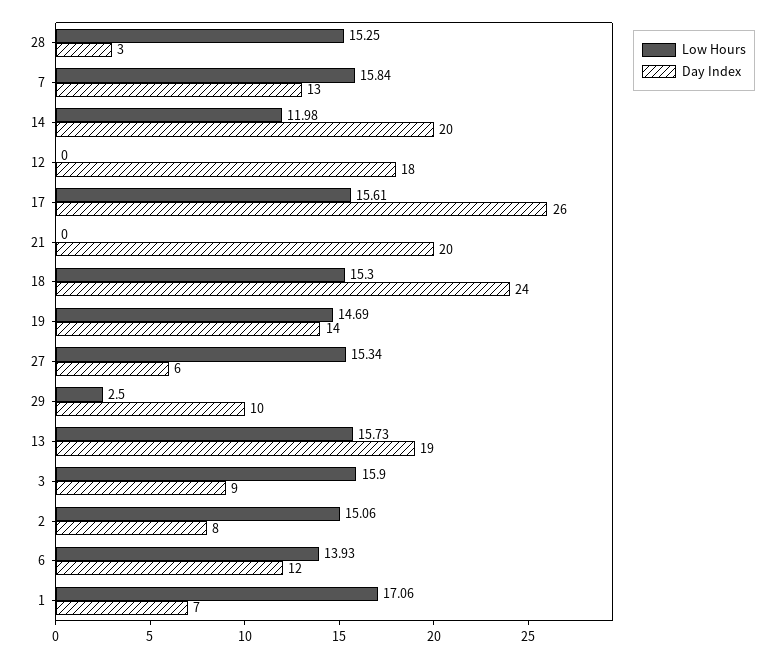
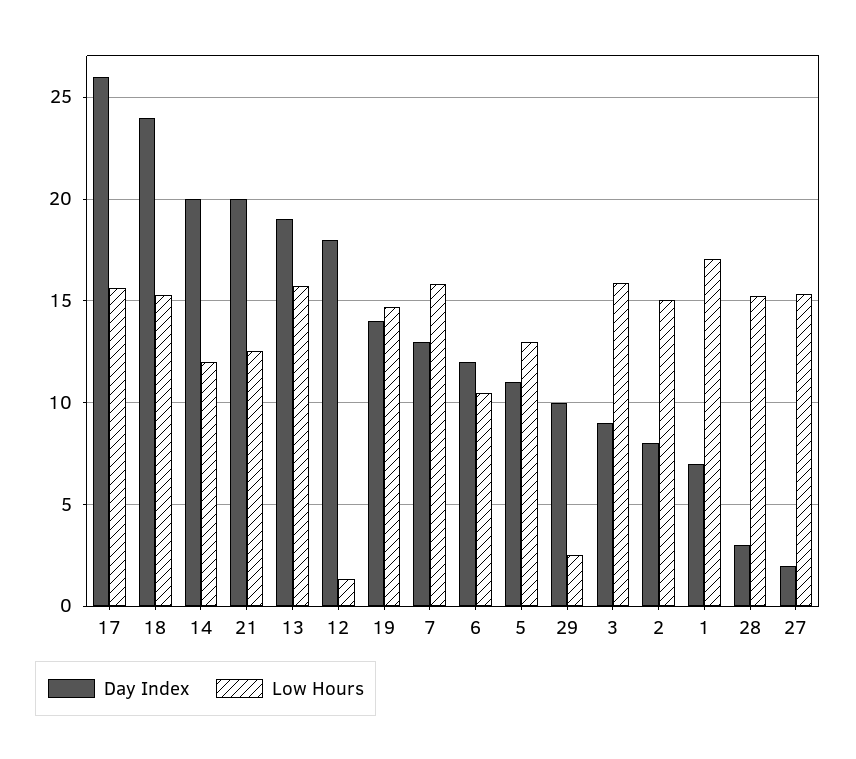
Low Hours, 12: 0 -> 1.5
Low Hours, 21: 0 -> 12.5
Day Index, 27: 6 -> 2
Low Hours, 6: 13.93 -> 10.5
Day Index, 5: none -> 11
Low Hours, 5: none -> 13

